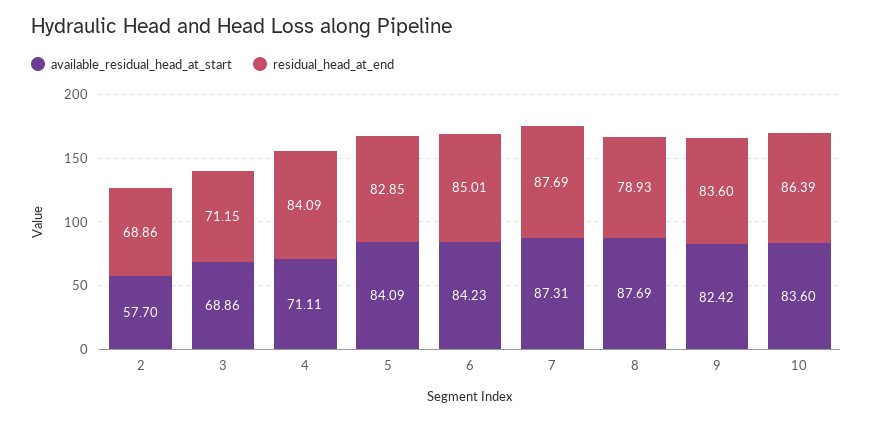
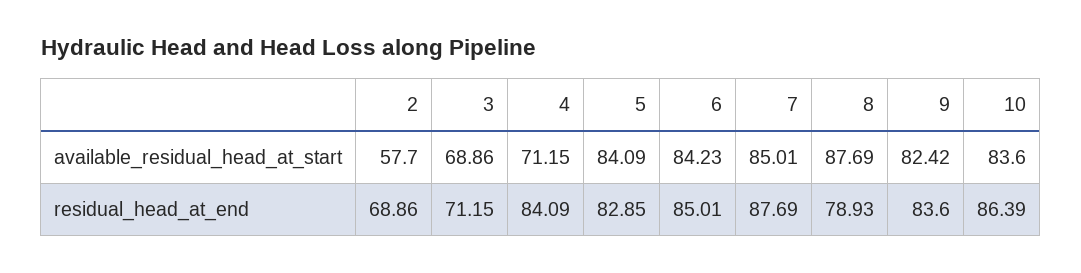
available_residual_head_at_start, 4: 71.11 -> 71.15
available_residual_head_at_start, 7: 87.31 -> 85.01

